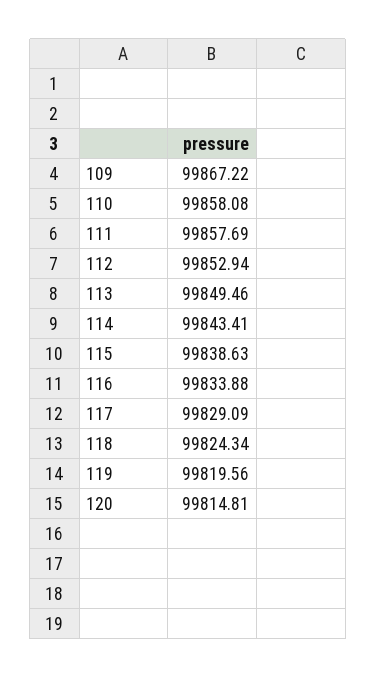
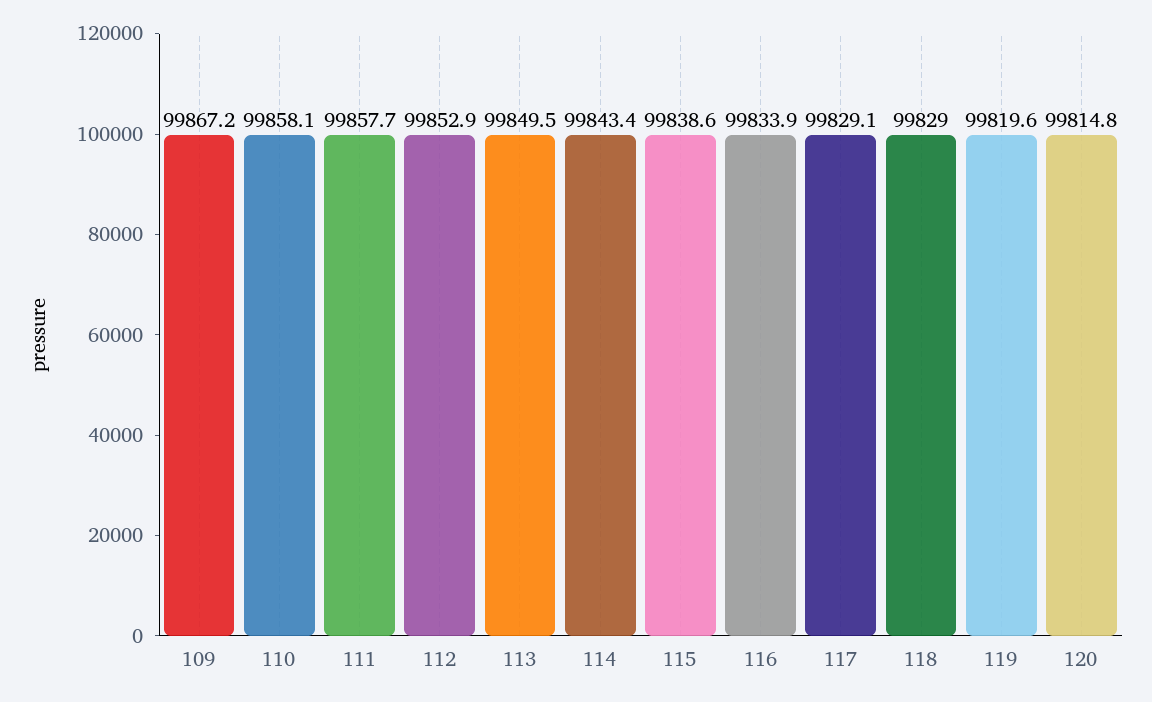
118: 99824.34 -> 99829

